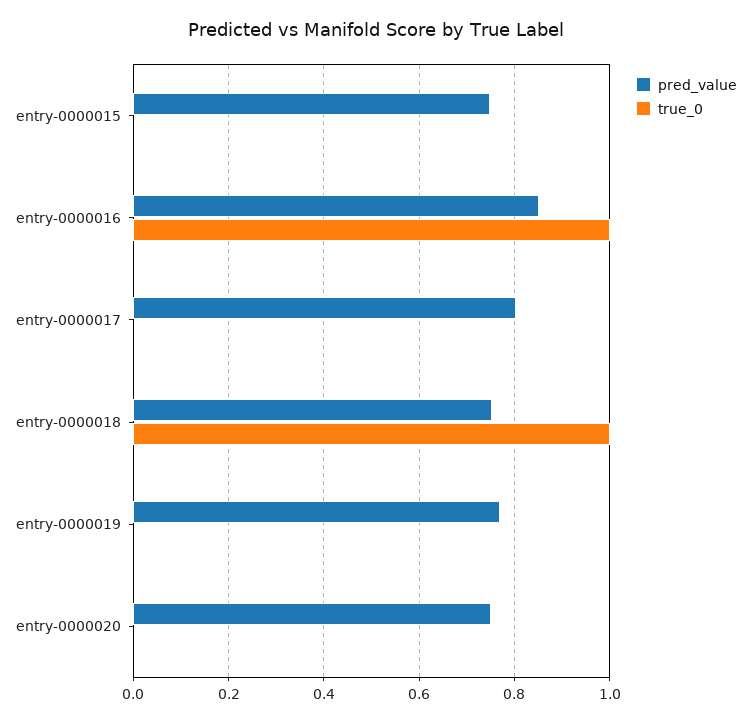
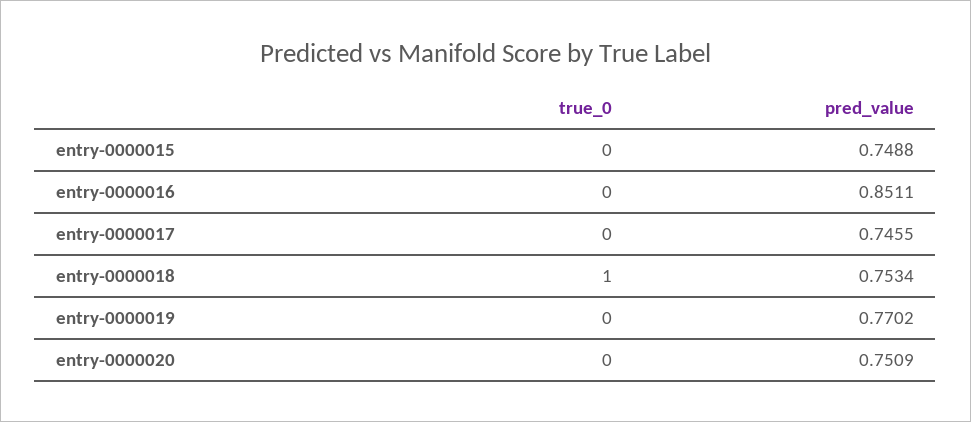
true_0, entry-0000016: 1 -> 0
pred_value, entry-0000017: 0.8 -> 0.7455

